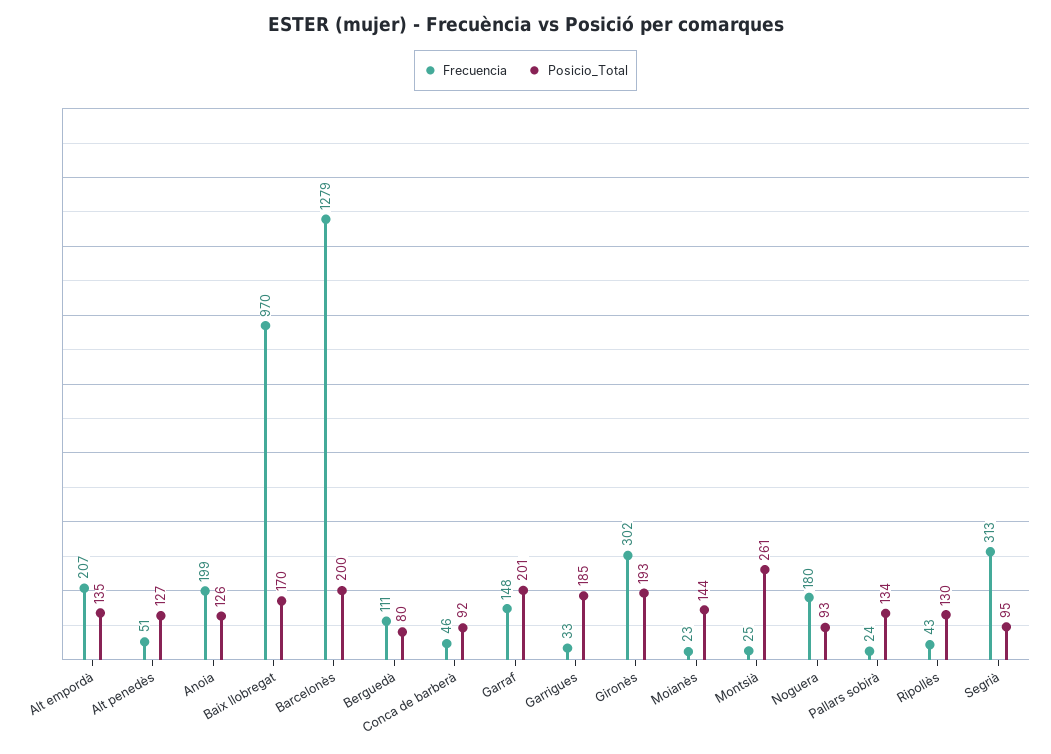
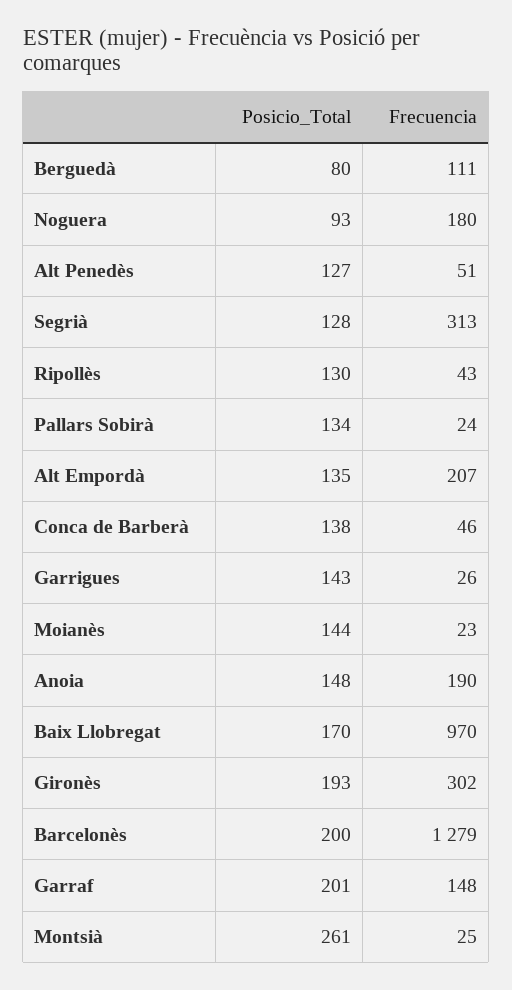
Frecuencia, Anoia: 199 -> 190
Posicio_Total, Anoia: 126 -> 148
Posicio_Total, Conca de barberà: 92 -> 138
Frecuencia, Garrigues: 33 -> 26
Posicio_Total, Garrigues: 185 -> 143
Posicio_Total, Segrià: 95 -> 128

